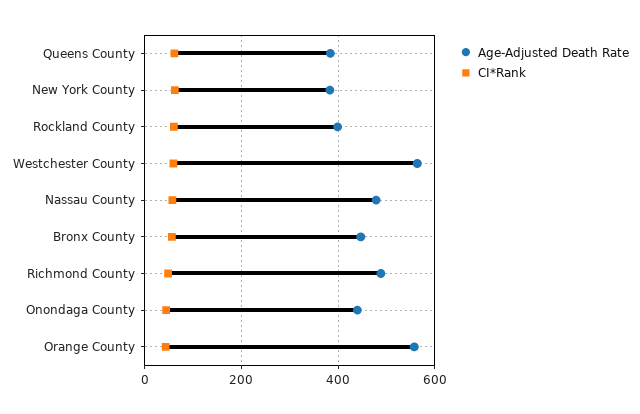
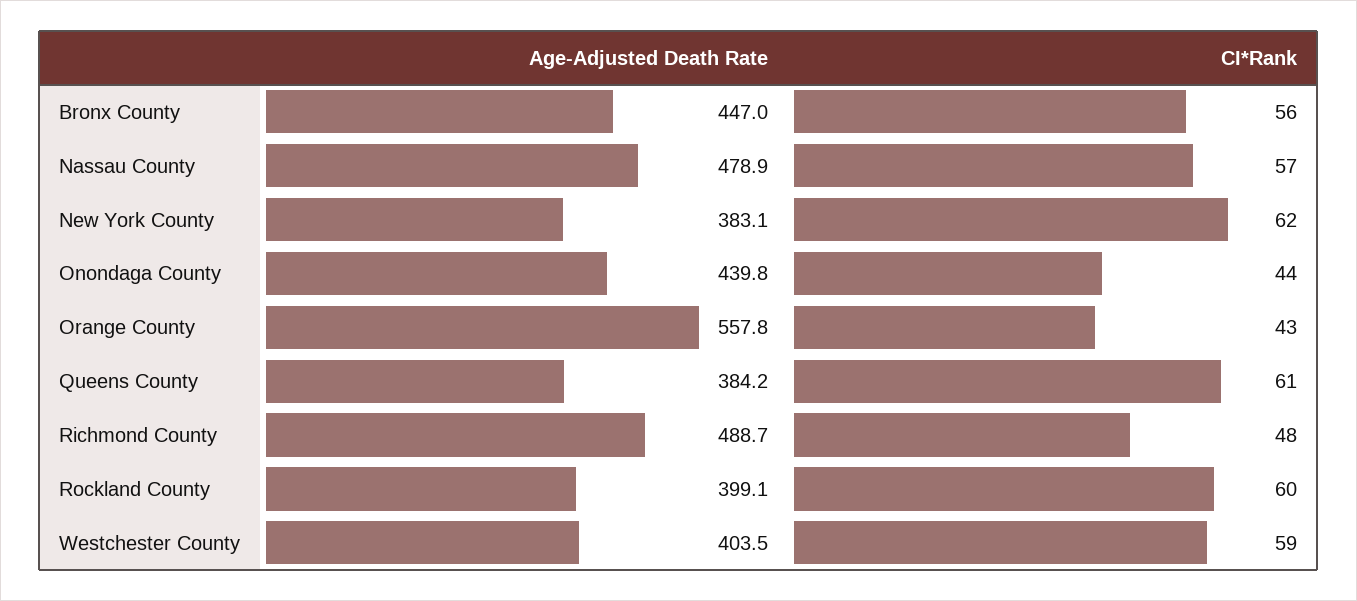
Age-Adjusted Death Rate, Westchester County: 560 -> 403.5

